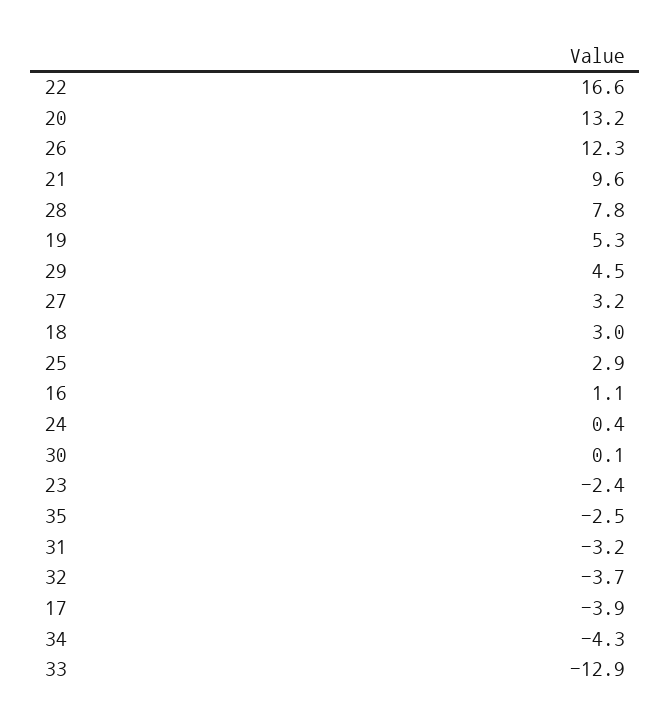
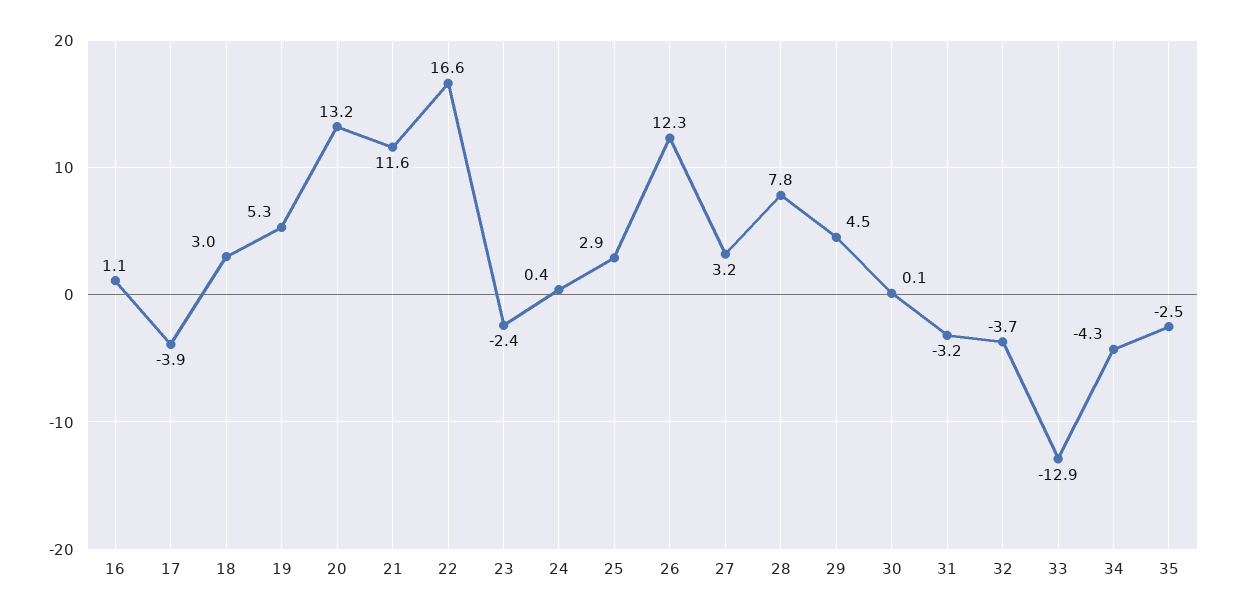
21: 9.6 -> 11.6

